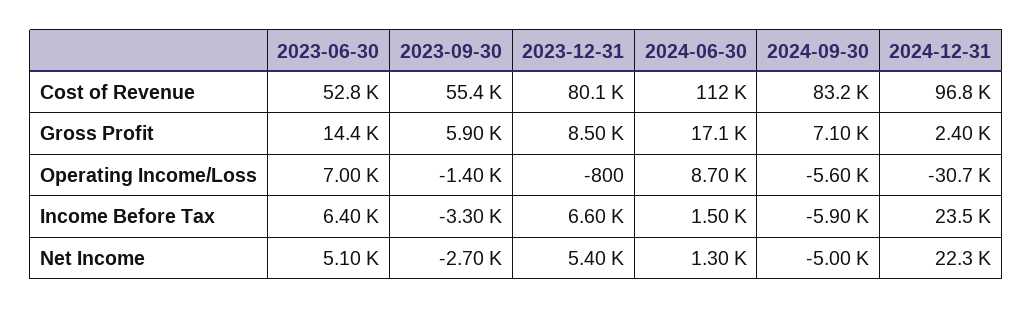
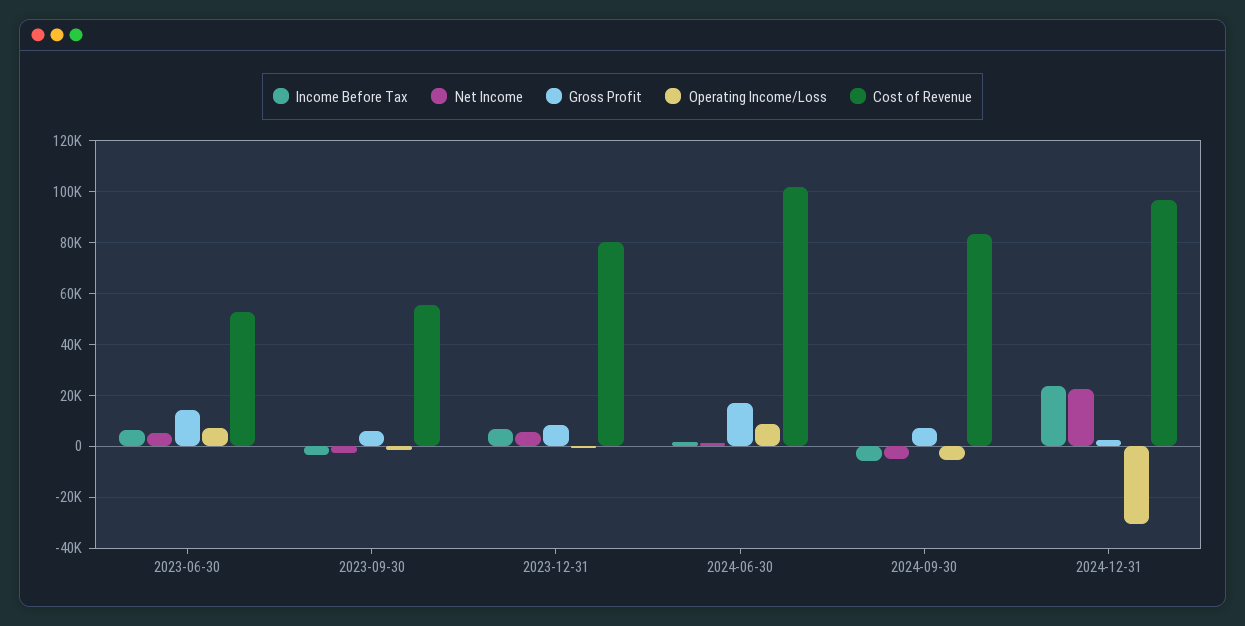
Cost of Revenue, 2024-06-30: 112000 -> 102500

